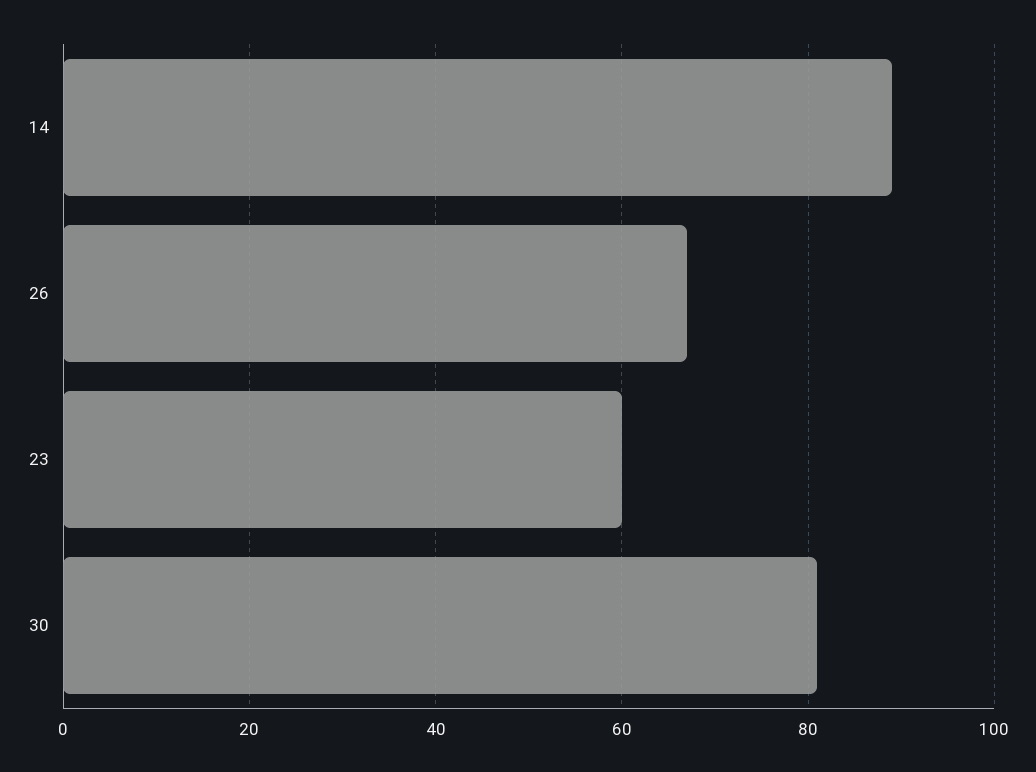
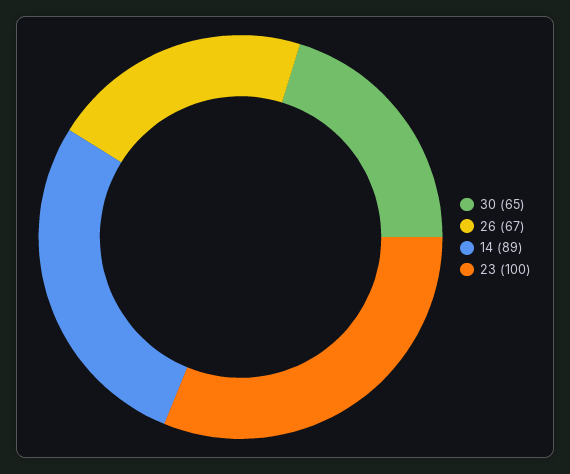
23: 60 -> 100
30: 80 -> 65

